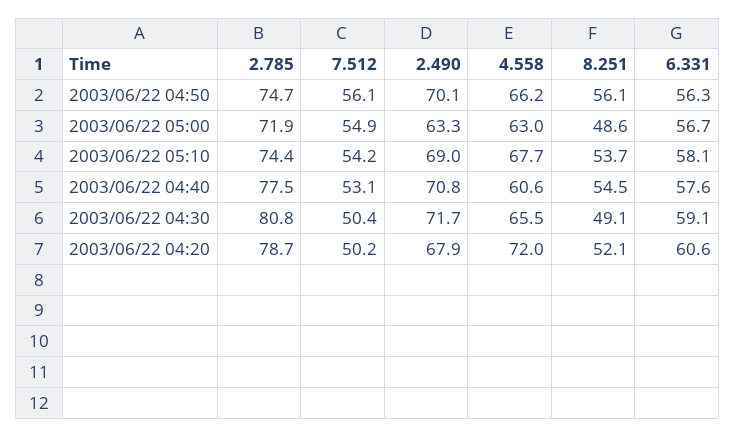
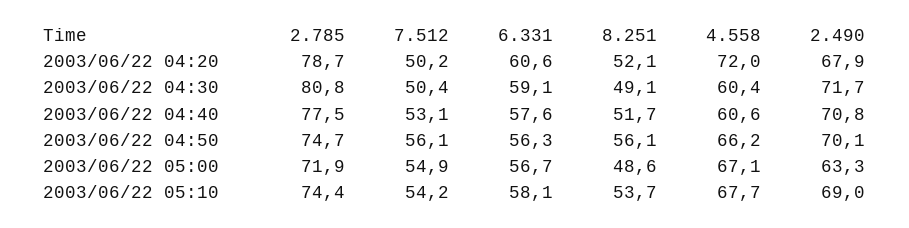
4.558, 2003/06/22 05:00: 63 -> 67.1
8.251, 2003/06/22 04:40: 54.5 -> 51.7
4.558, 2003/06/22 04:30: 65.5 -> 60.4

